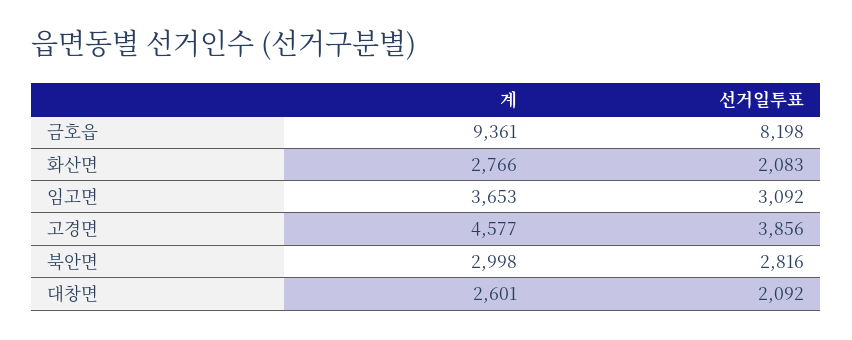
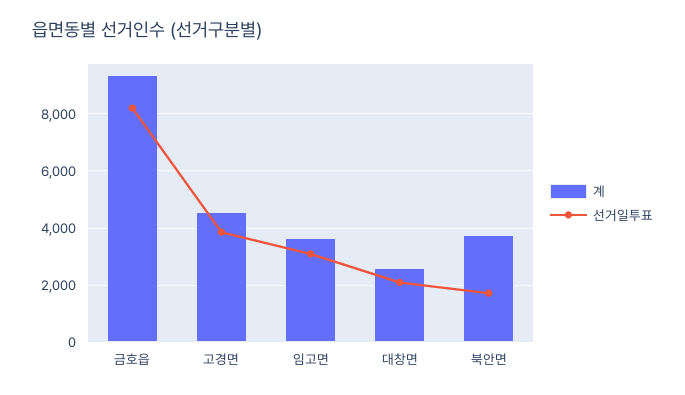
계, 화산면: 2766 -> none
선거일투표, 화산면: 2083 -> none
계, 북안면: 2998 -> 3750
선거일투표, 북안면: 2816 -> 1750

